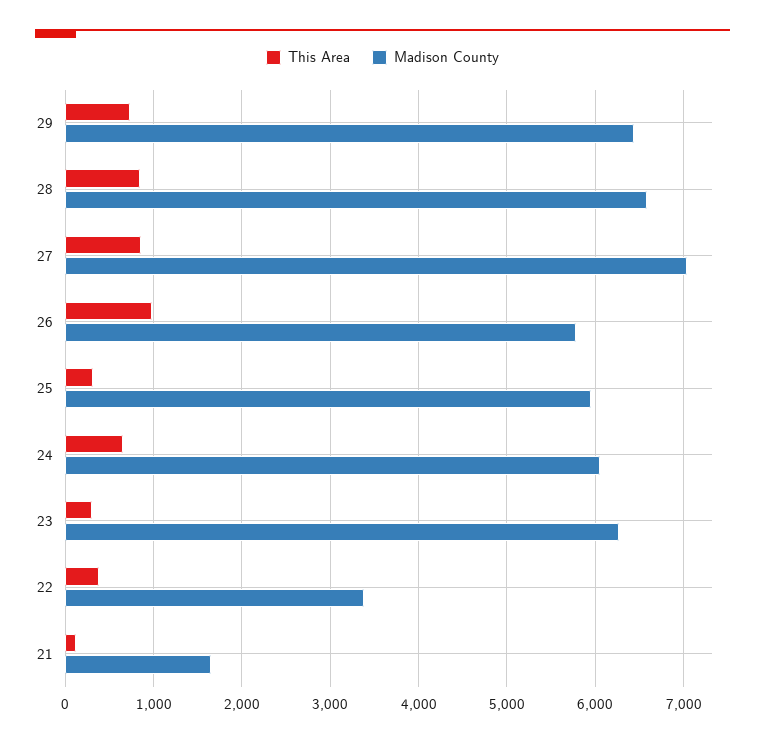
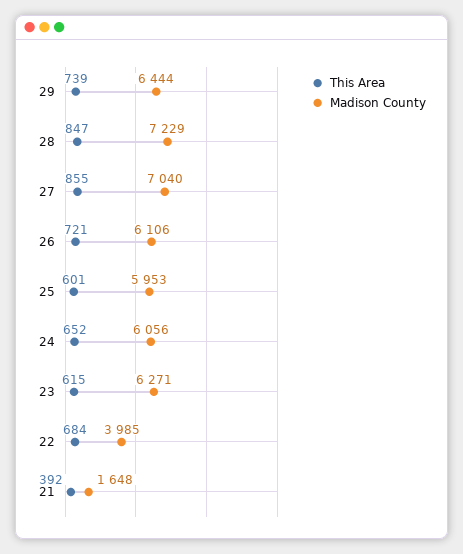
Madison County, 28: 6600 -> 7229
This Area, 26: 1000 -> 721
Madison County, 26: 5800 -> 6106
This Area, 25: 300 -> 601
This Area, 23: 300 -> 615
This Area, 22: 400 -> 684
Madison County, 22: 3400 -> 3985
This Area, 21: 100 -> 392

